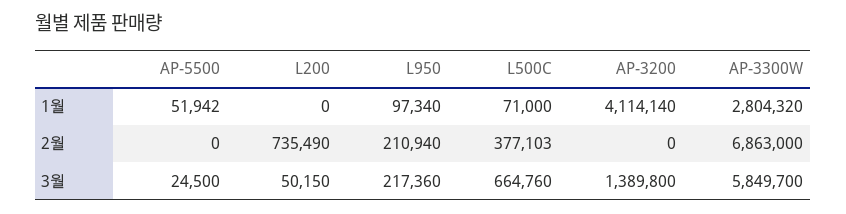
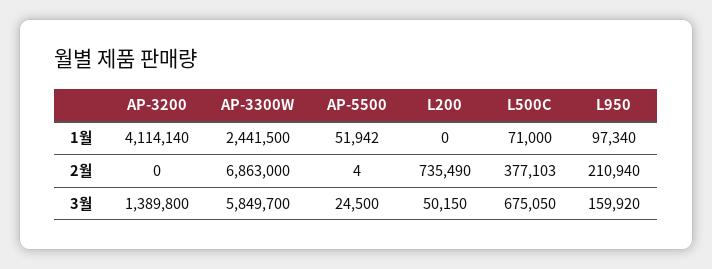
AP-3300W, 1월: 2804320 -> 2441500
AP-5500, 2월: 0 -> 4
L950, 3월: 217360 -> 159920
L500C, 3월: 664760 -> 675050

